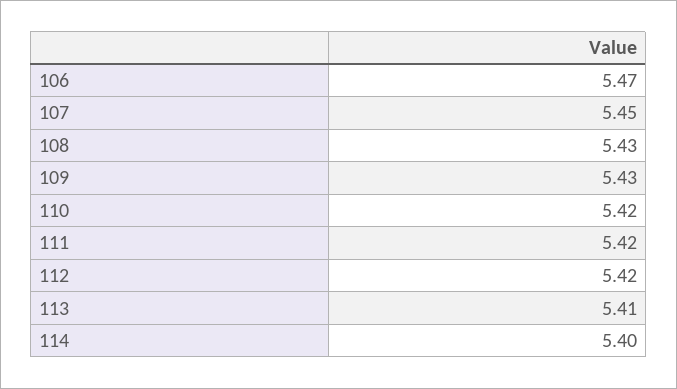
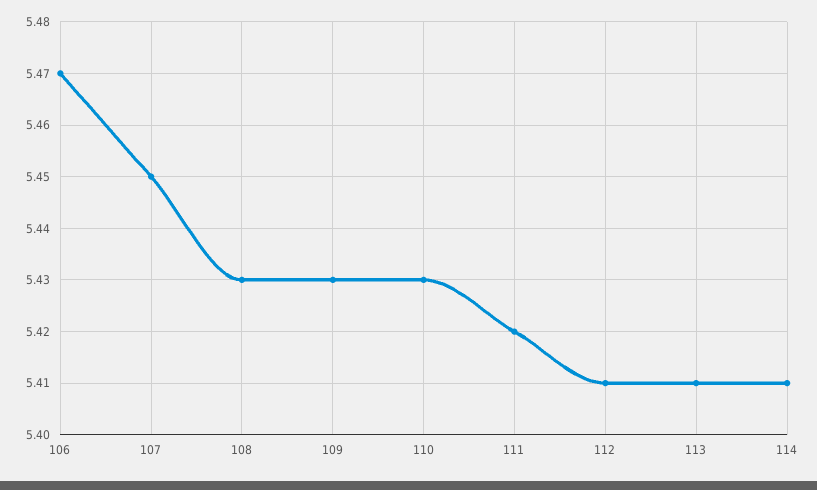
110: 5.42 -> 5.43
112: 5.42 -> 5.41
114: 5.4 -> 5.41

